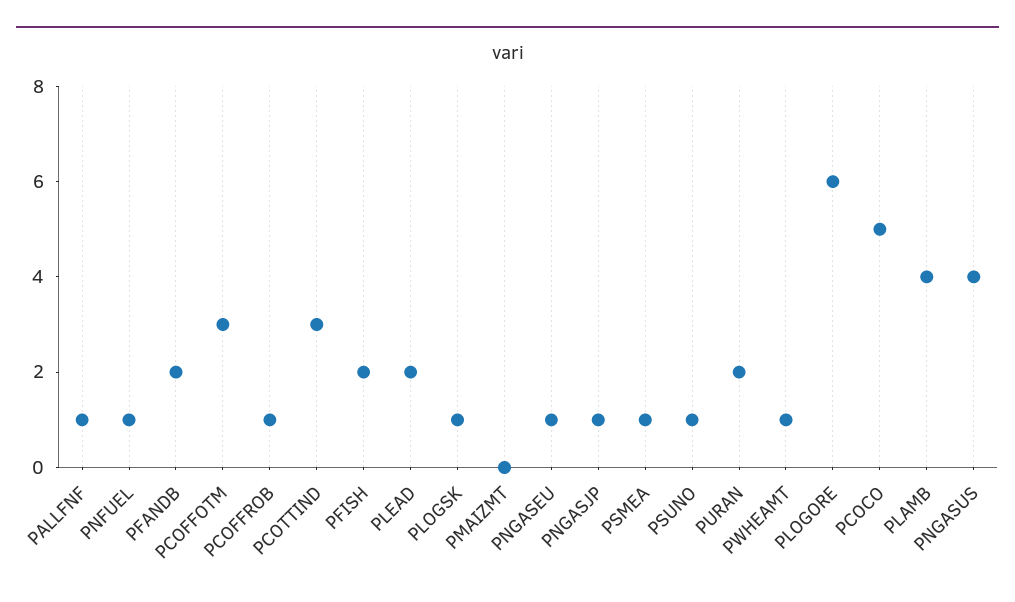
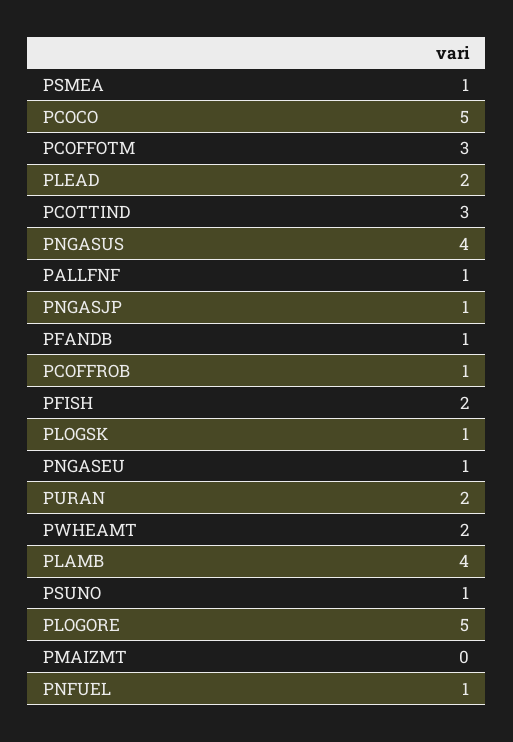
PFANDB: 2 -> 1
PWHEAMT: 1 -> 2
PLOGORE: 6 -> 5

